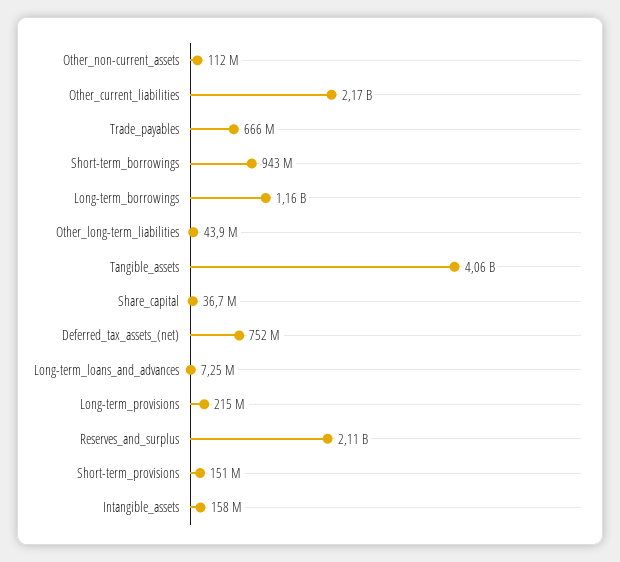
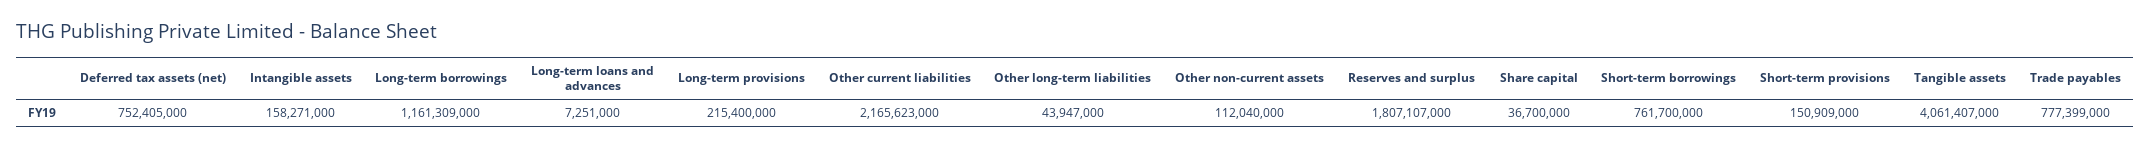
Trade_payables: 666000000 -> 777399000
Short-term_borrowings: 943000000 -> 761700000
Reserves_and_surplus: 2110000000 -> 1807107000

